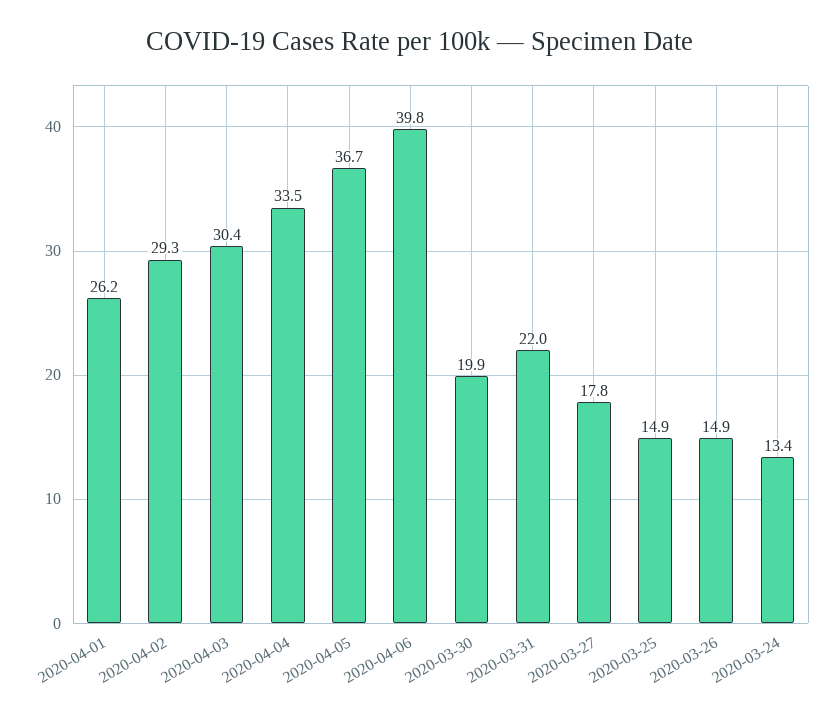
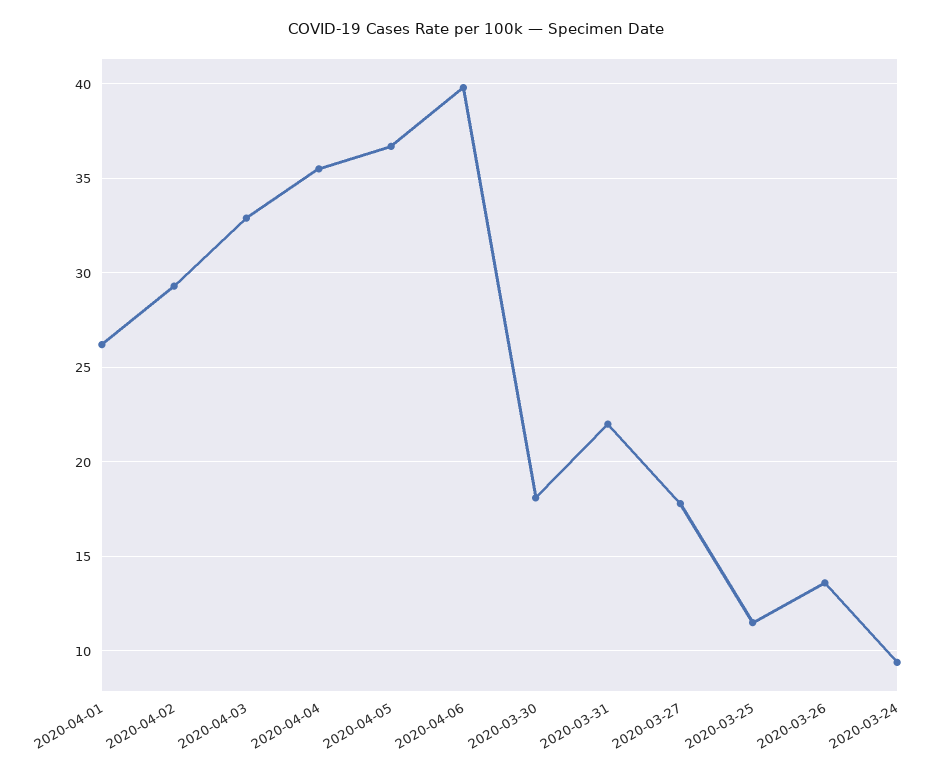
2020-04-03: 30.4 -> 33
2020-04-04: 33.5 -> 35.5
2020-03-30: 19.9 -> 18
2020-03-25: 14.9 -> 11.5
2020-03-26: 14.9 -> 13.5
2020-03-24: 13.4 -> 9.5

